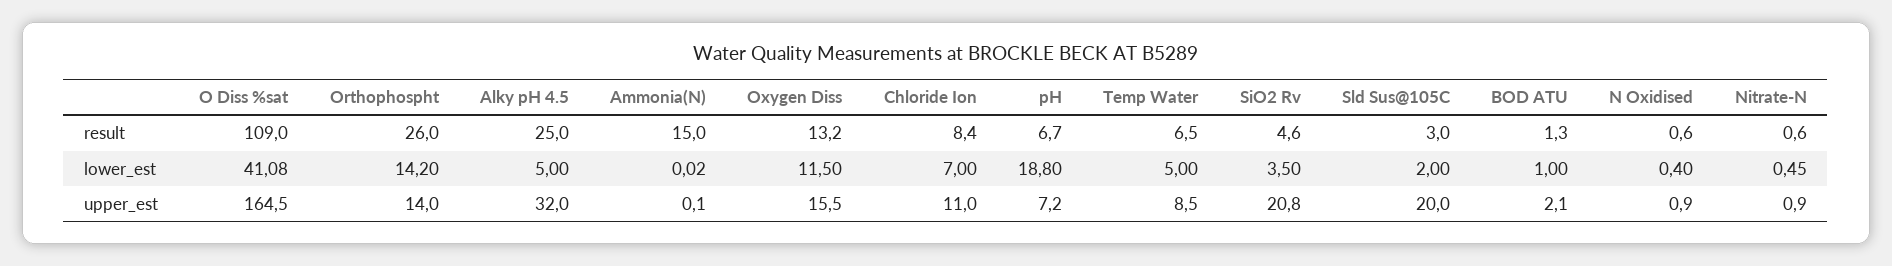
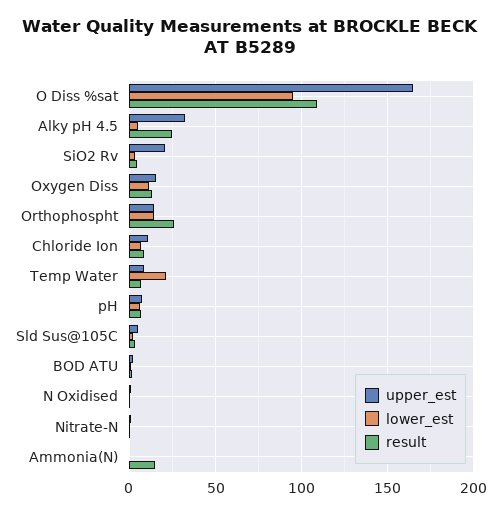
lower_est, O Diss %sat: 41.08 -> 95
lower_est, pH: 18.8 -> 5
lower_est, Temp Water: 5 -> 20
upper_est, Sld Sus@105C: 20 -> 5

